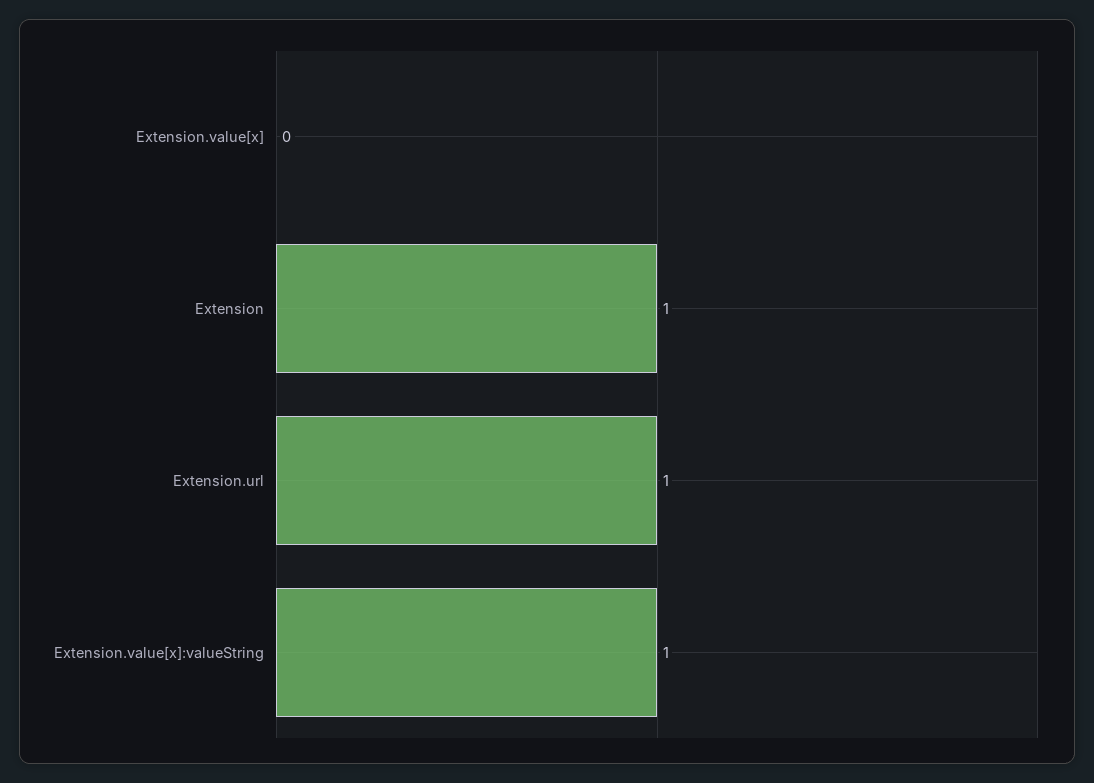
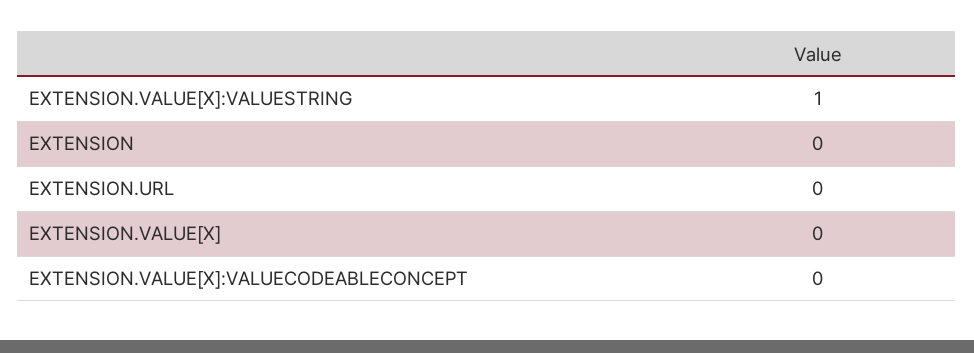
Extension: 1 -> 0
Extension.url: 1 -> 0
EXTENSION.VALUE[X]:VALUECODEABLECONCEPT: none -> 0

